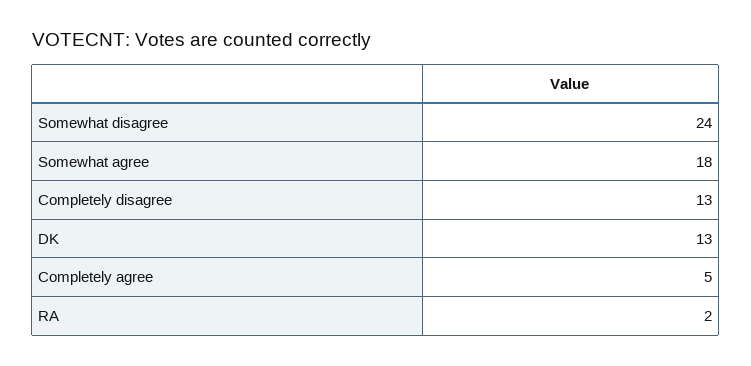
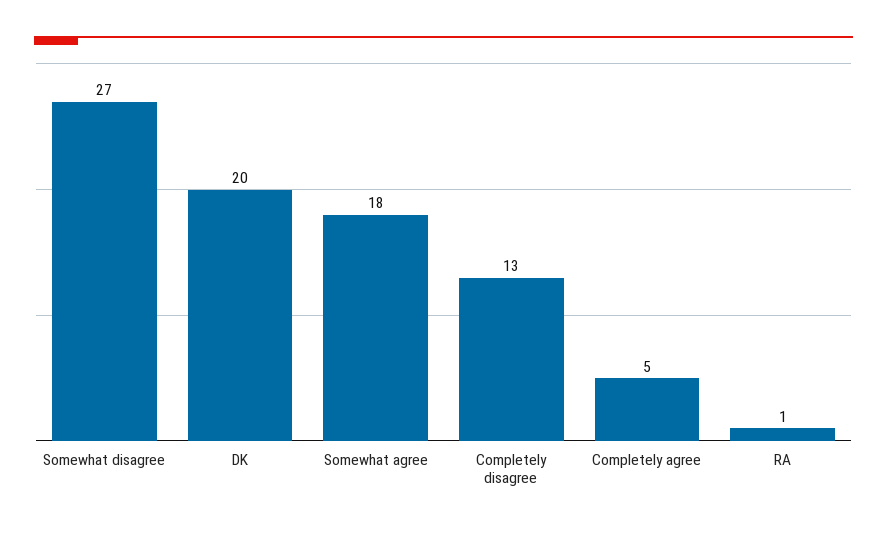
Somewhat disagree: 24 -> 27
DK: 13 -> 20
RA: 2 -> 1

